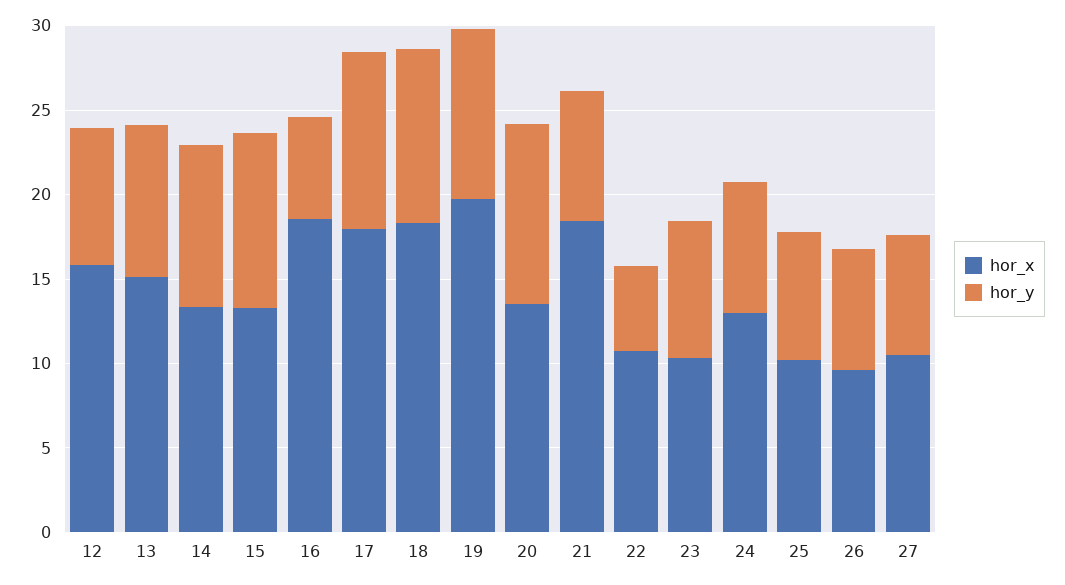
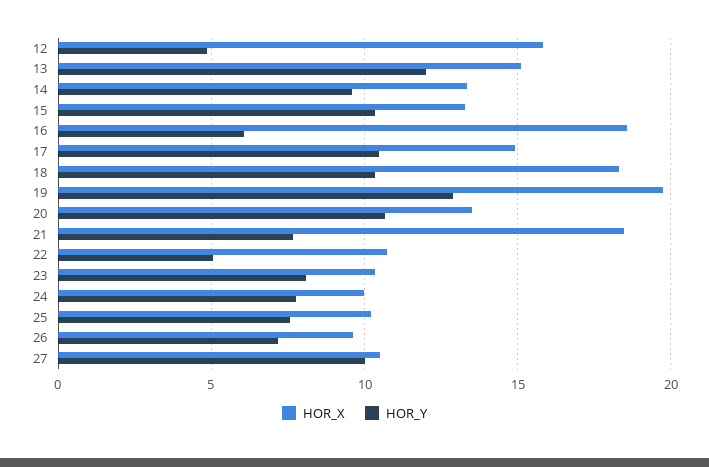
hor_y, 12: 8 -> 5
hor_y, 13: 9 -> 12
hor_x, 17: 18 -> 15
hor_y, 19: 10 -> 13
hor_x, 24: 13 -> 10
hor_y, 27: 7 -> 10

